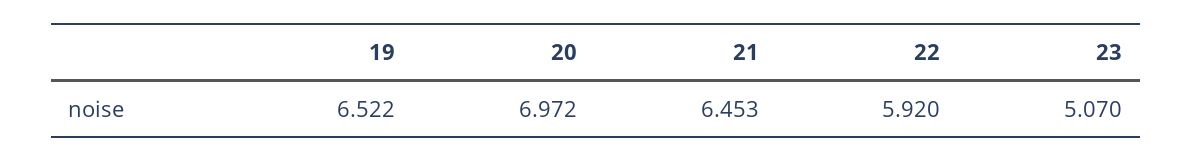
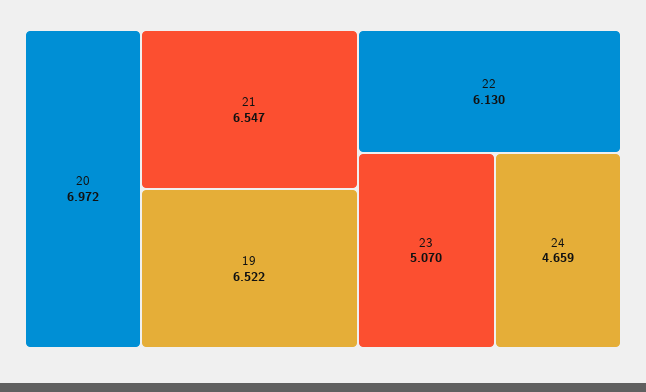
21: 6.453 -> 6.547
22: 5.92 -> 6.13
24: none -> 4.659

